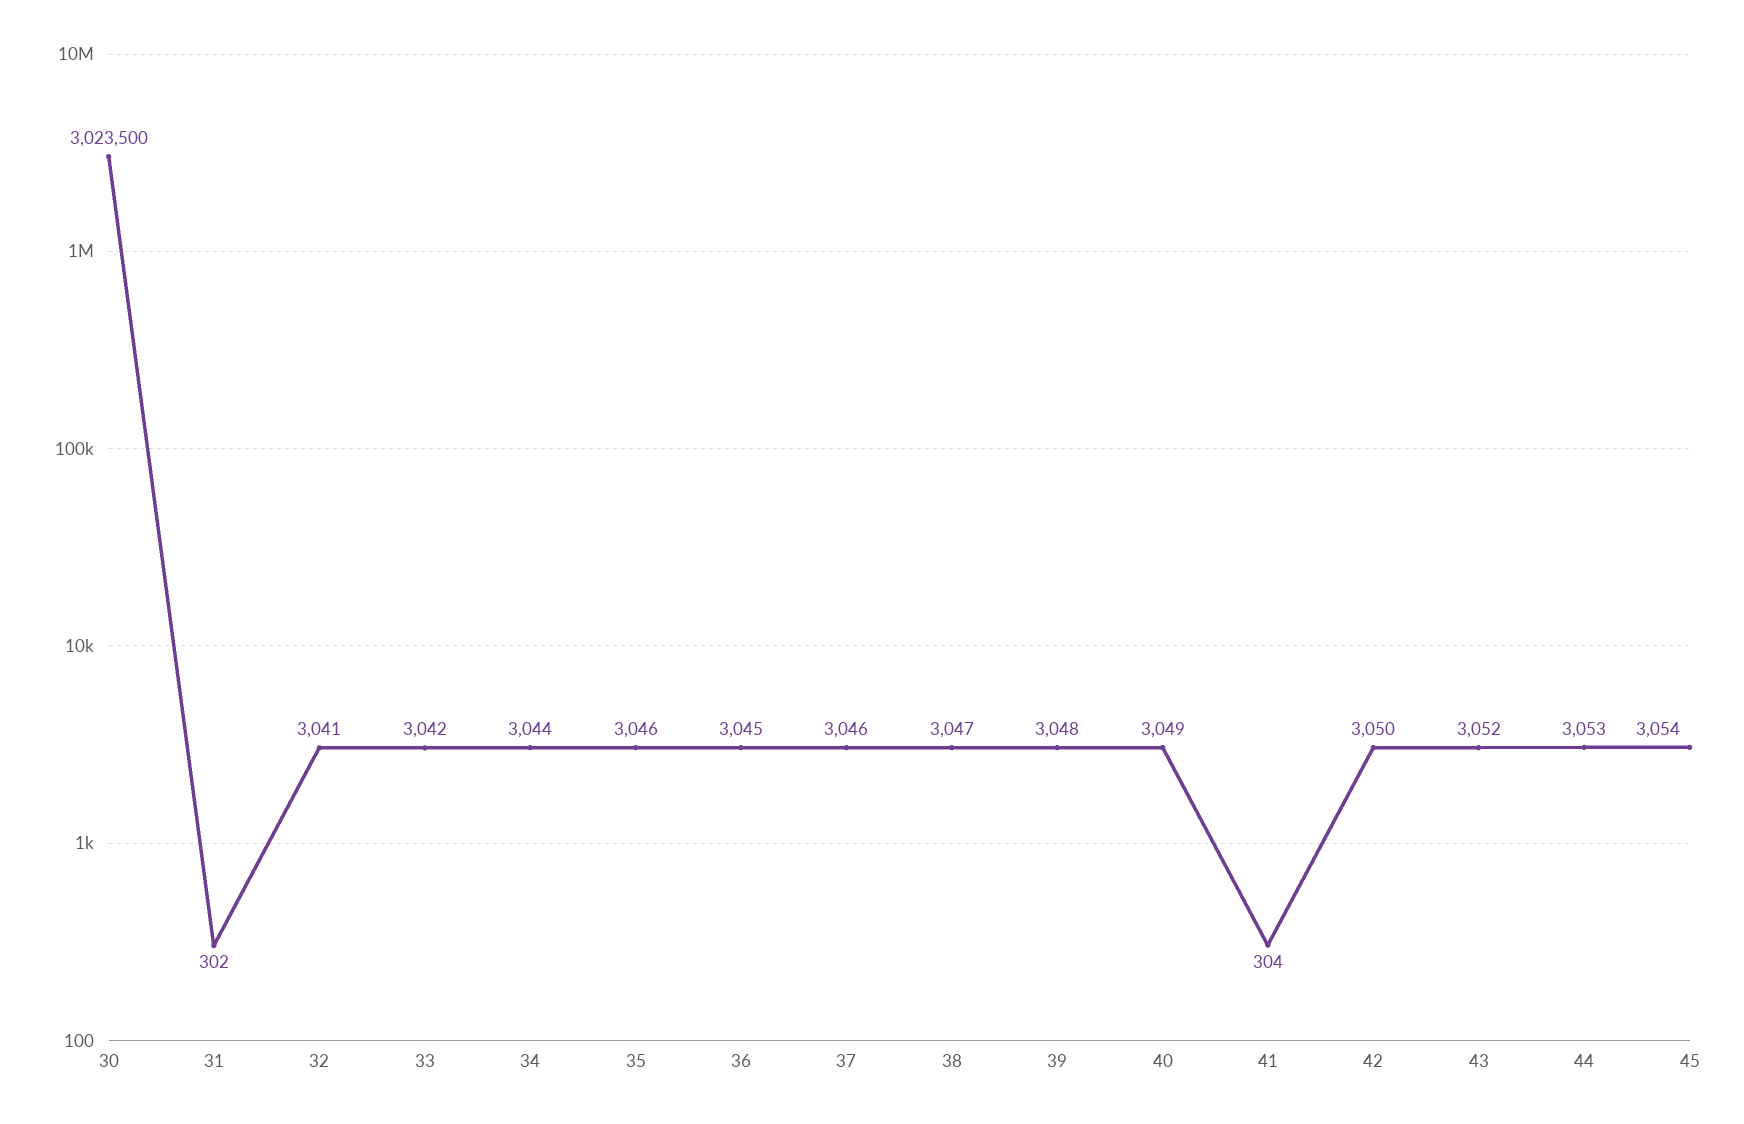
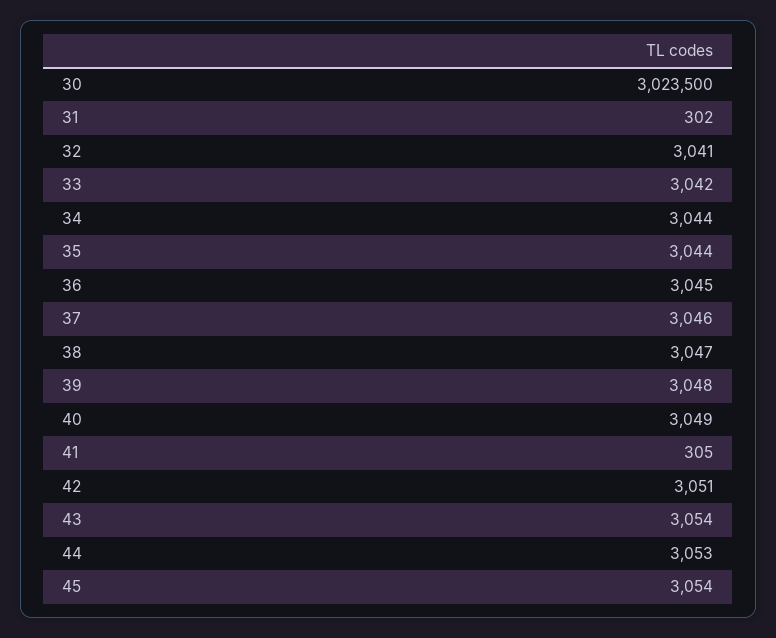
35: 3046 -> 3044
41: 304 -> 305
42: 3050 -> 3051
43: 3052 -> 3054

